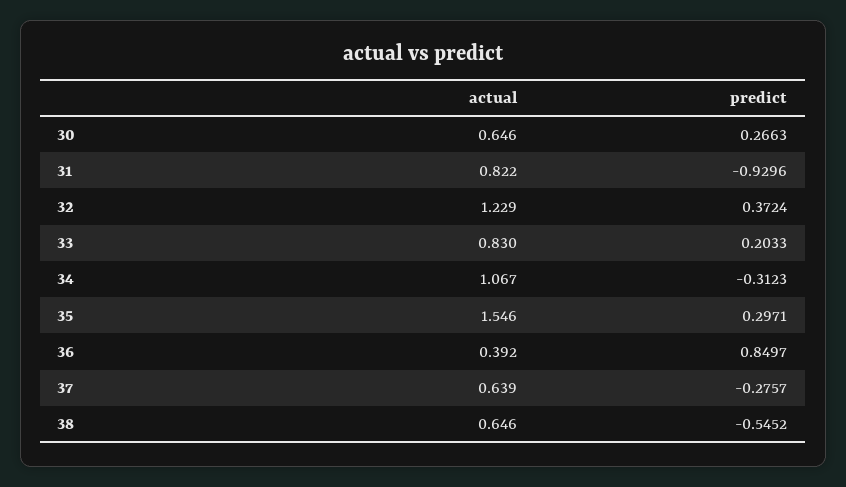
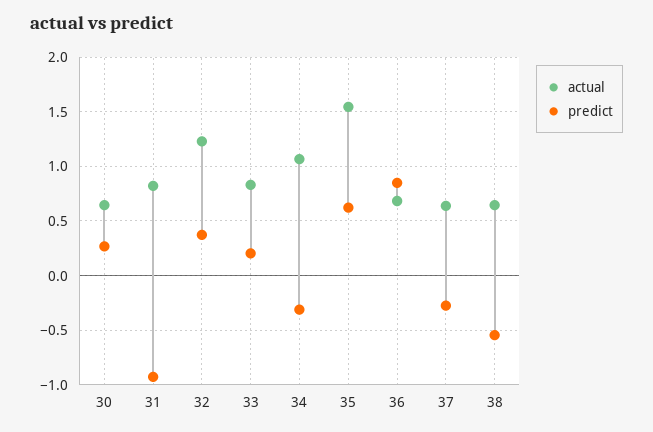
predict, 35: 0.2971 -> 0.6
actual, 36: 0.392 -> 0.7

